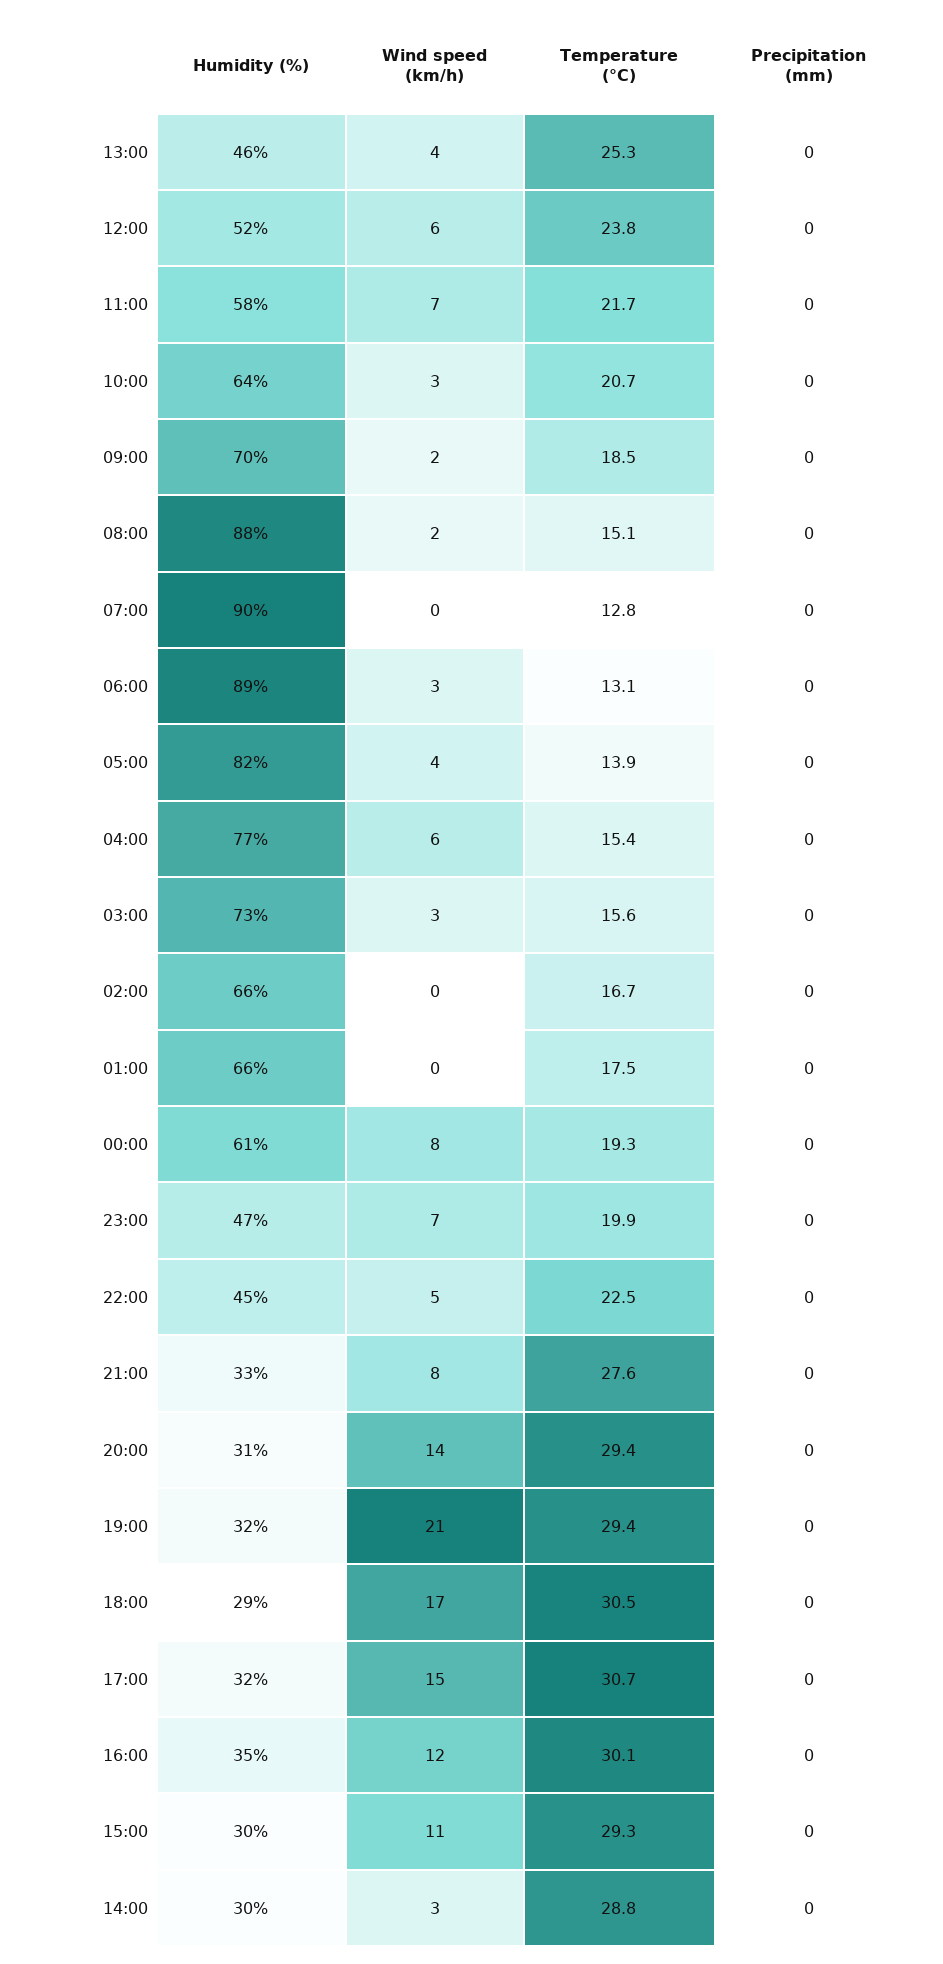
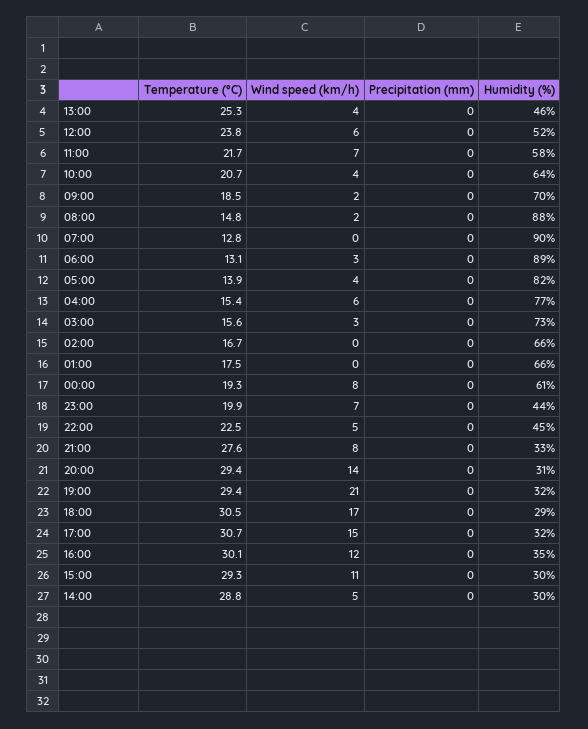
Wind speed (km/h), 10:00: 3 -> 4
Temperature (°C), 08:00: 15.1 -> 14.8
Humidity (%), 23:00: 47 -> 44
Wind speed (km/h), 14:00: 3 -> 5

